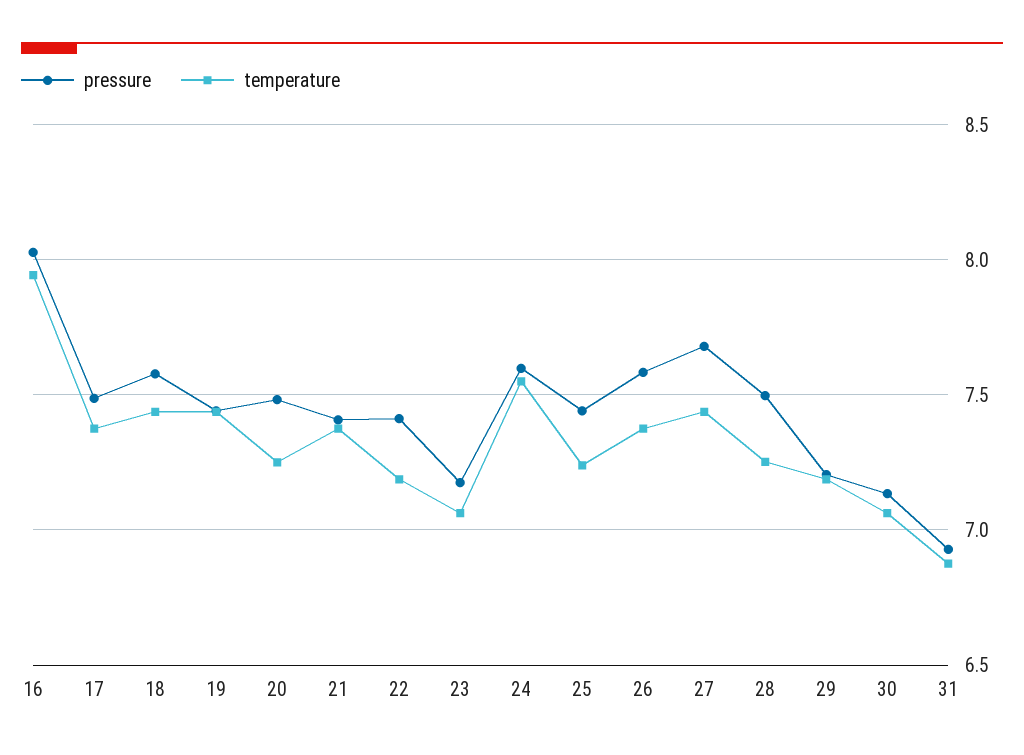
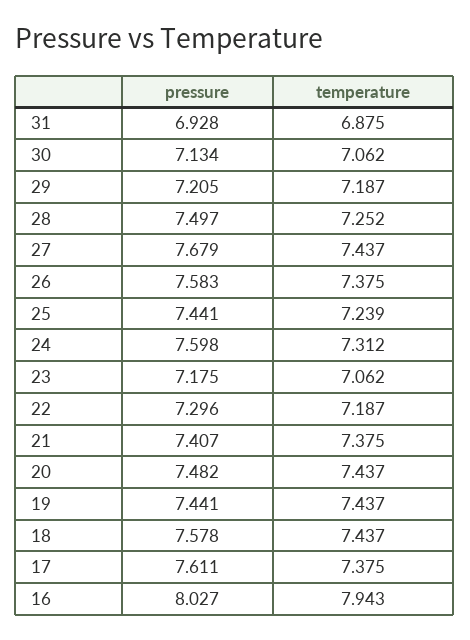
pressure, 17: 7.5 -> 7.611
temperature, 20: 7.25 -> 7.437
pressure, 22: 7.4 -> 7.296
temperature, 24: 7.55 -> 7.312

